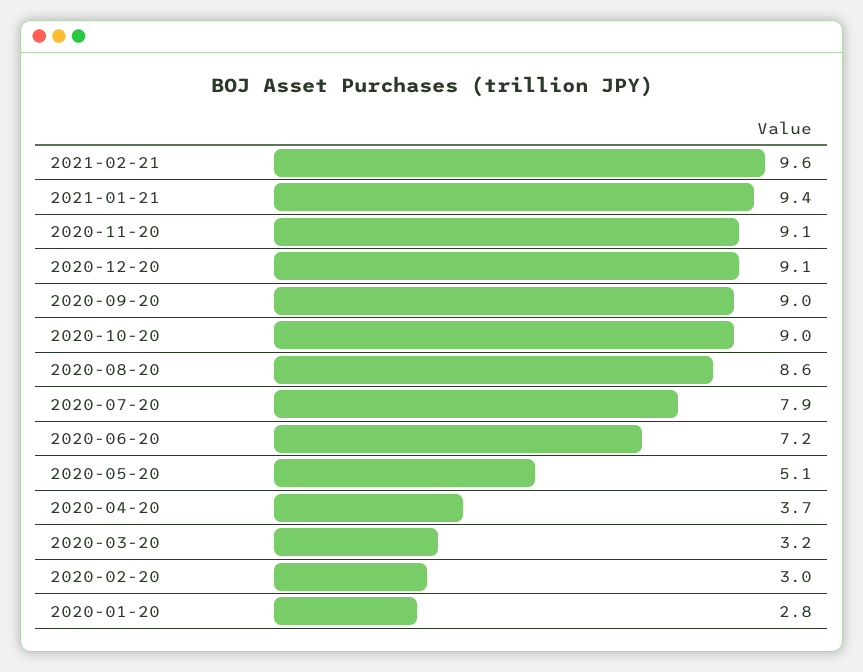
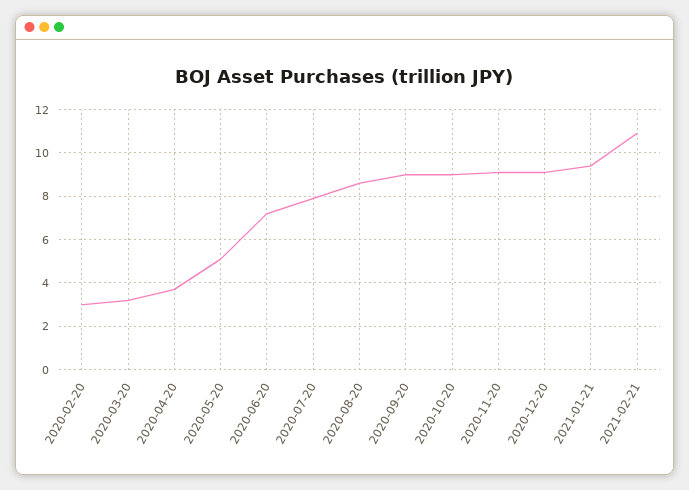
2021-02-21: 9.6 -> 11
2020-01-20: 2.8 -> none

